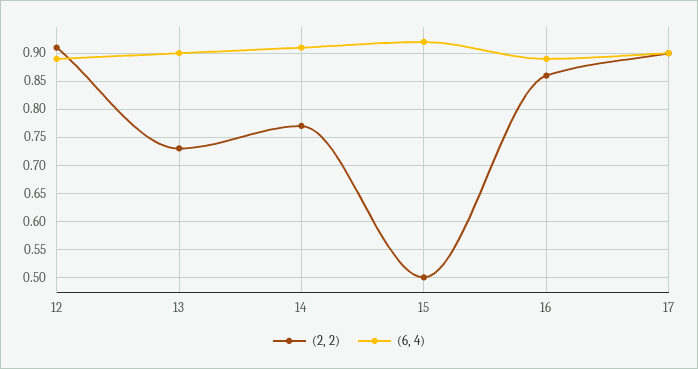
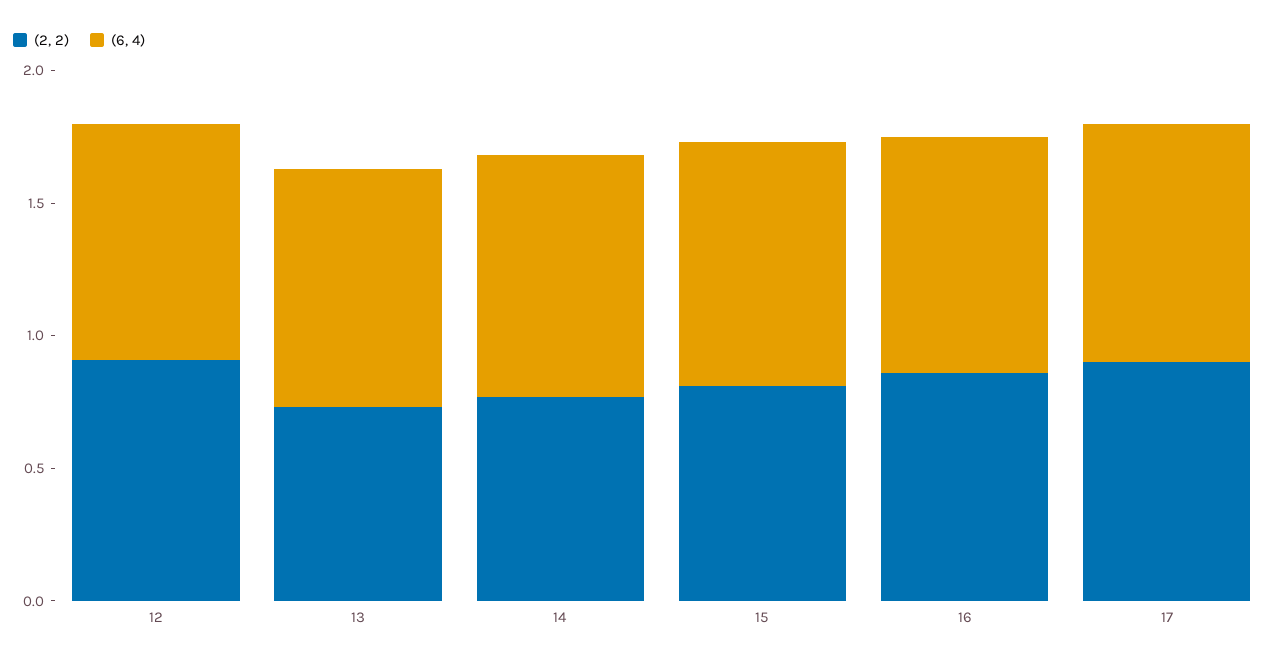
(2, 2), 15: 0.5 -> 0.8

